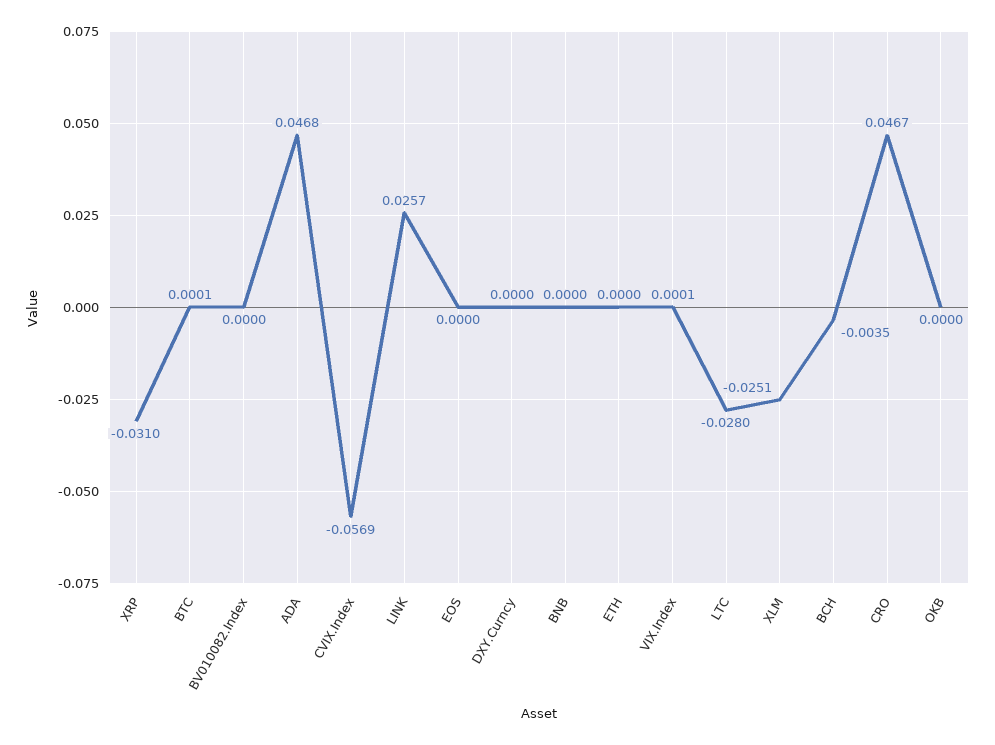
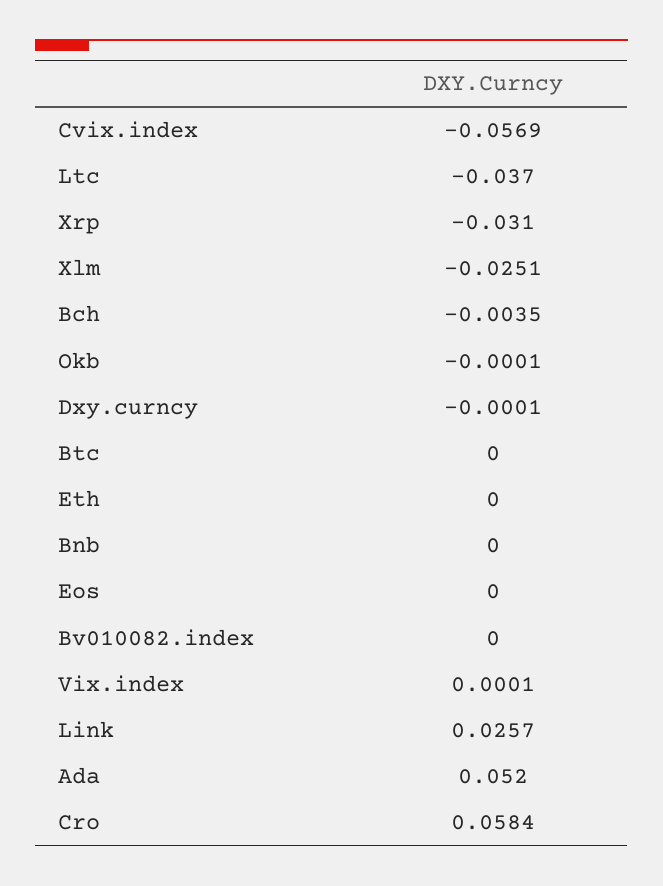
BTC: 0.0001 -> 0
ADA: 0.0468 -> 0.052
DXY.Curncy: 0 -> -0.0001
LTC: -0.028 -> -0.037
CRO: 0.0467 -> 0.0584
OKB: 0 -> -0.0001

